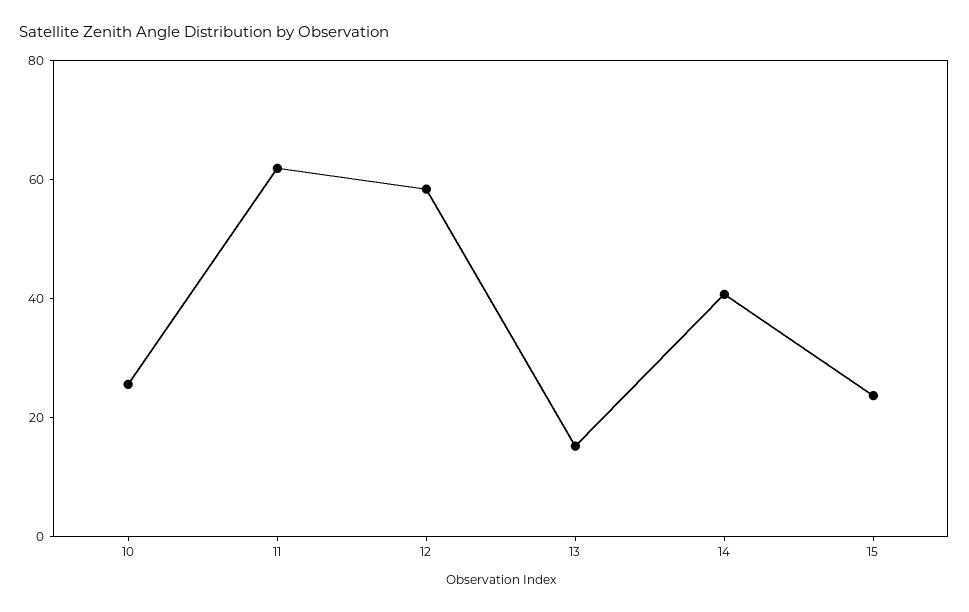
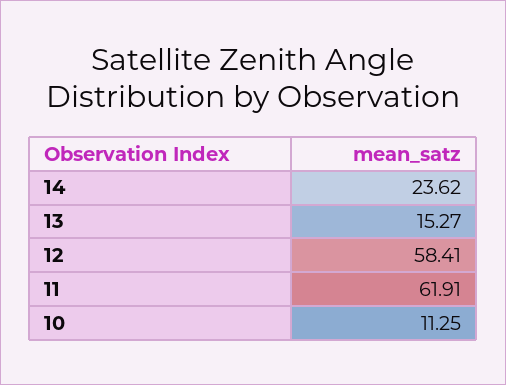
10: 25 -> 11.25
14: 40 -> 23.62
15: 25 -> none

